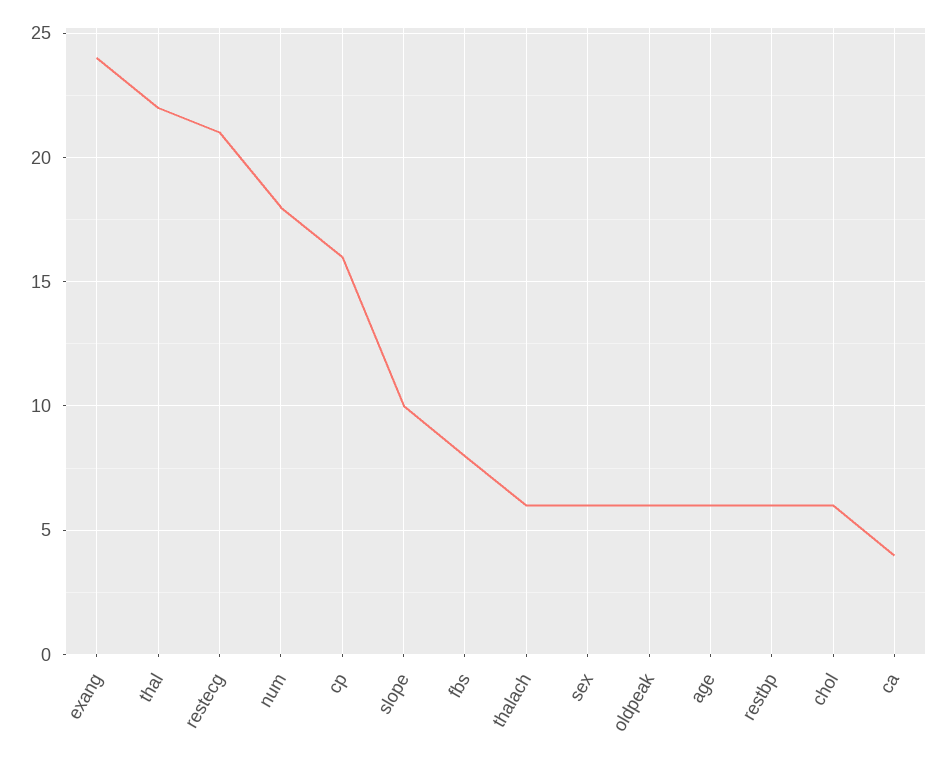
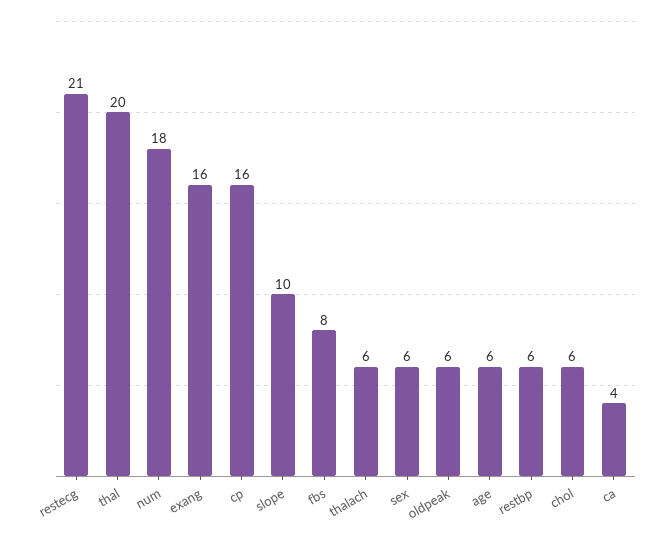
exang: 24 -> 16
thal: 22 -> 20

